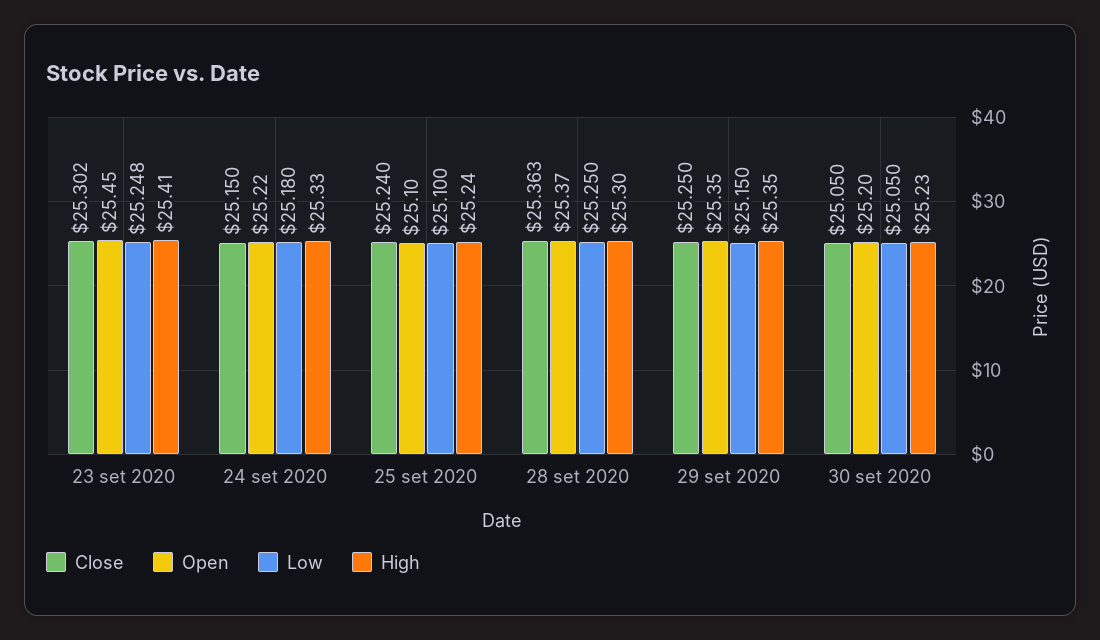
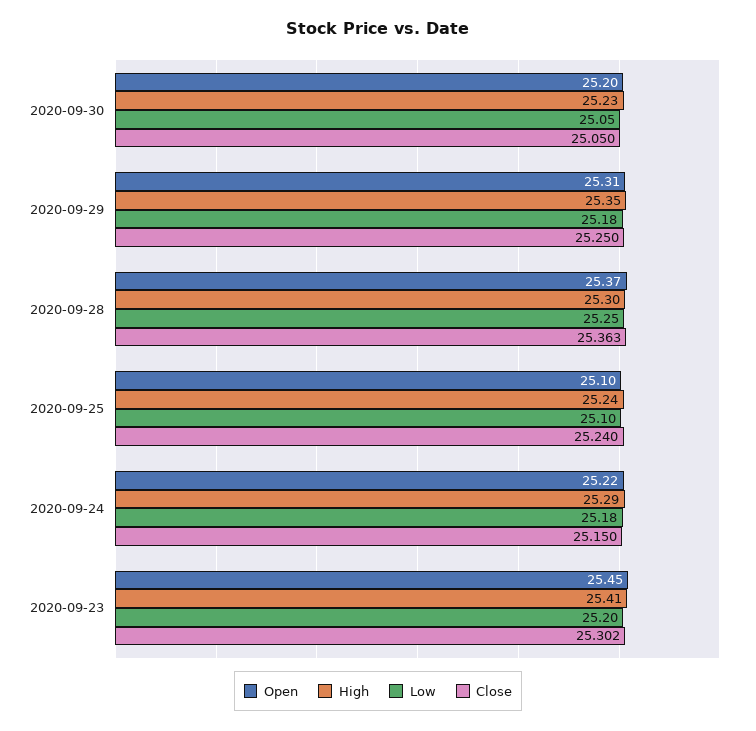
Low, 23 set 2020: 25.248 -> 25.2
High, 24 set 2020: 25.33 -> 25.29
Open, 29 set 2020: 25.35 -> 25.31
Low, 29 set 2020: 25.15 -> 25.18

